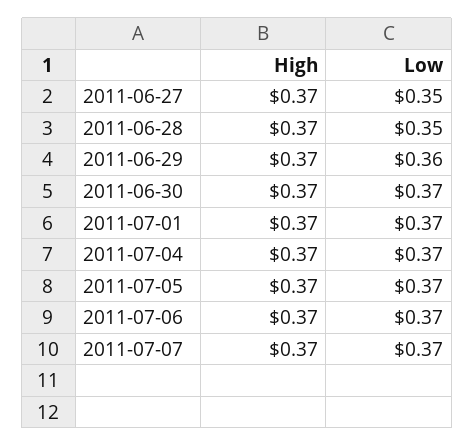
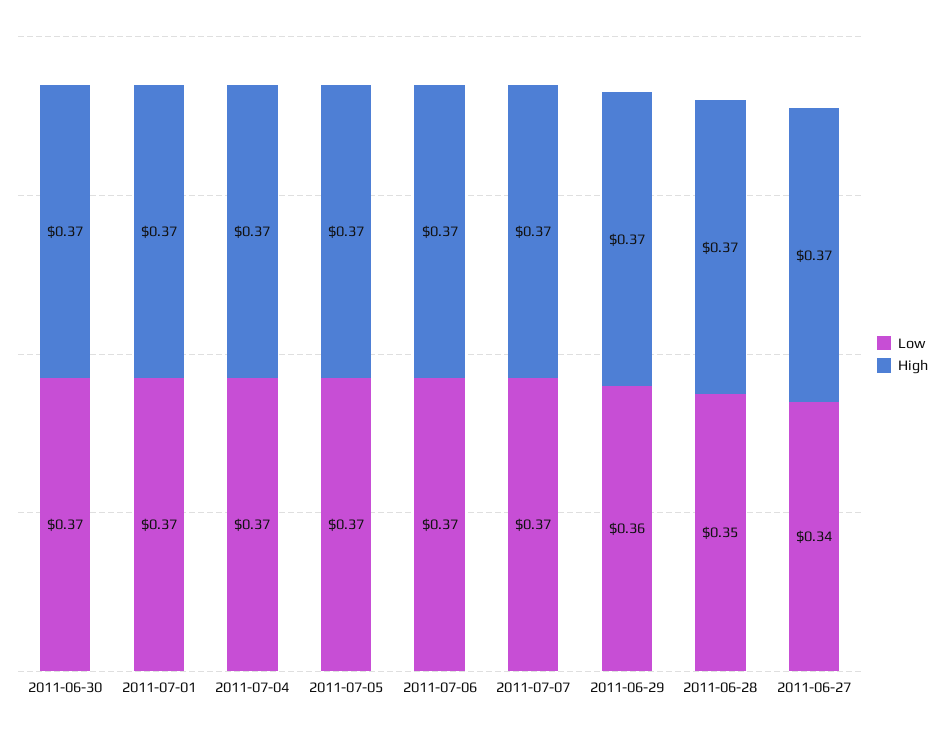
Low, 2011-06-27: 0.35 -> 0.34

